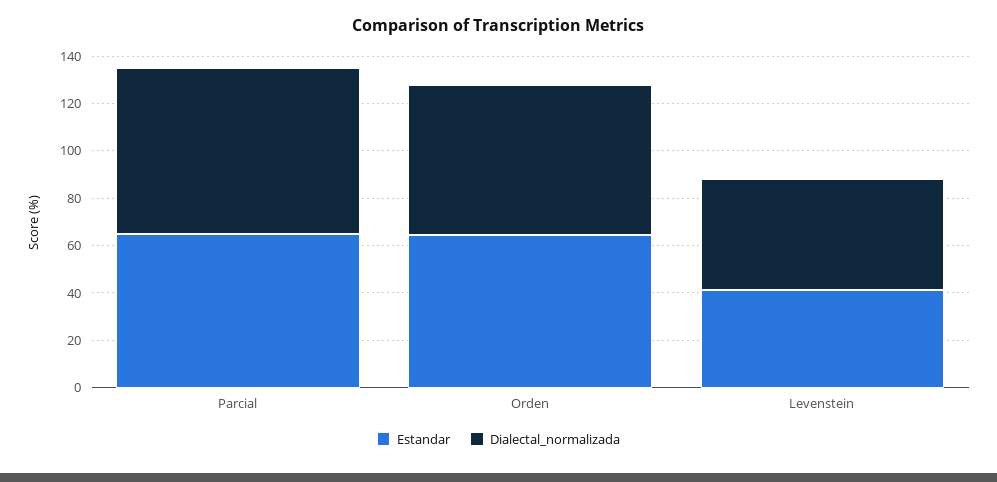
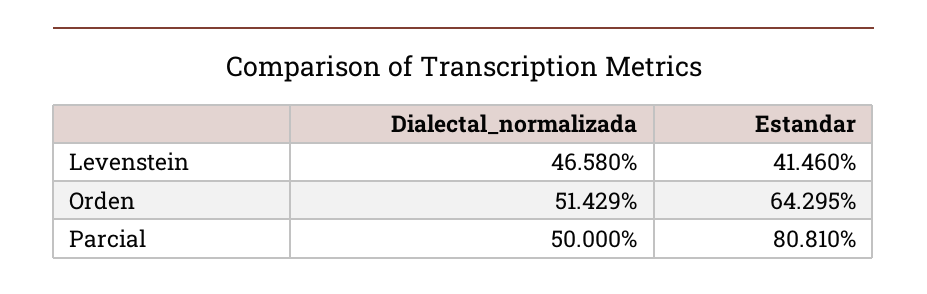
Estandar, Parcial: 65 -> 80.81
Dialectal_normalizada, Parcial: 70 -> 50
Dialectal_normalizada, Orden: 65 -> 51.429

